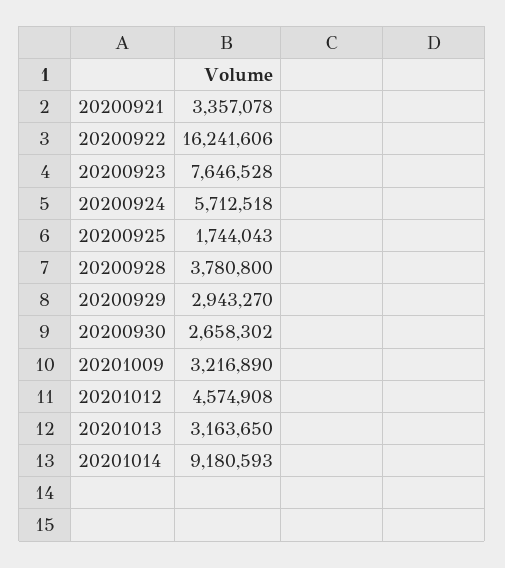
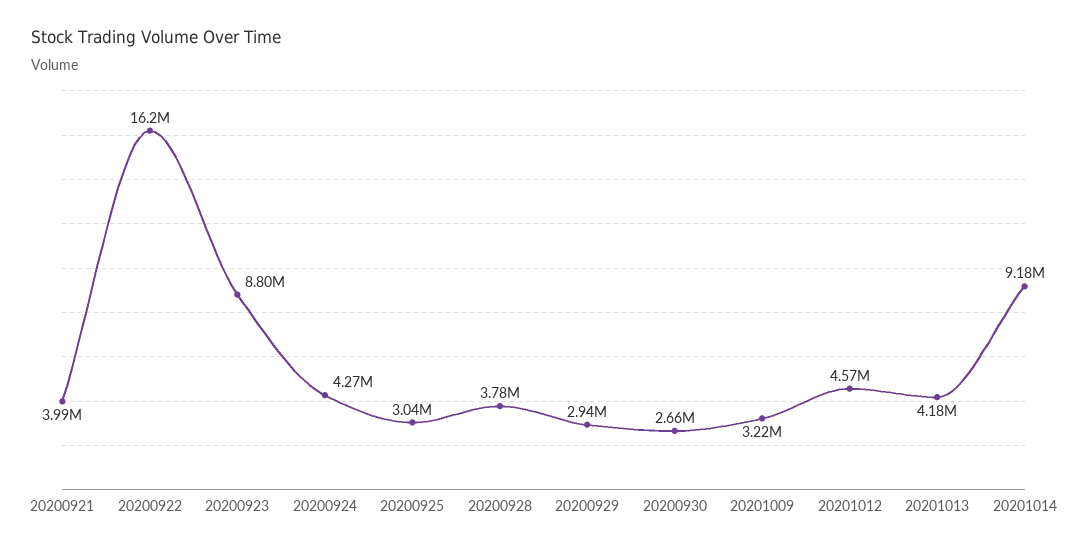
20200921: 3357078 -> 3990000
20200923: 7646528 -> 8800000
20200924: 5712518 -> 4270000
20200925: 1744043 -> 3040000
20201013: 3163650 -> 4180000

